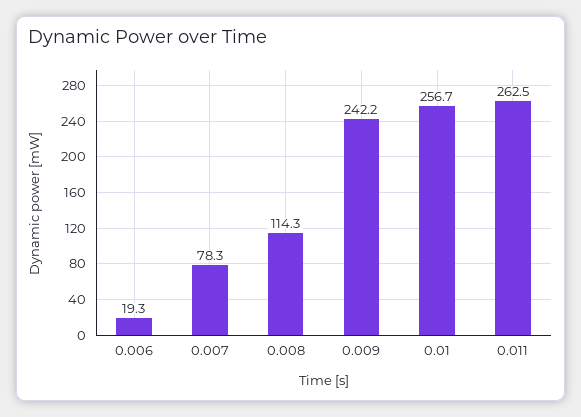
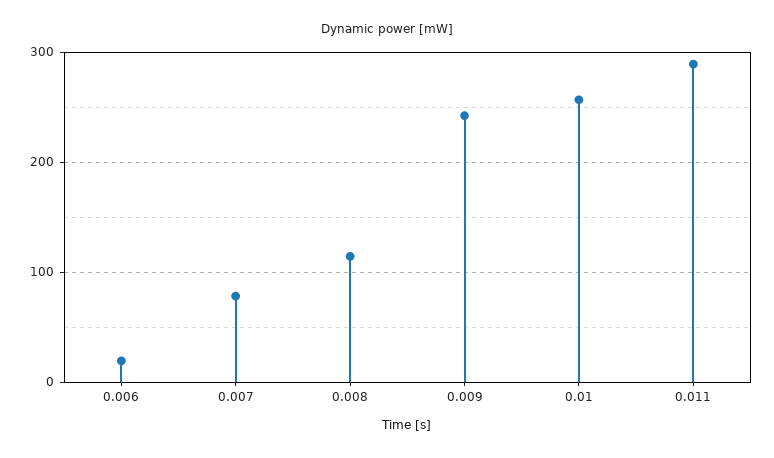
0.011: 262.5 -> 290

